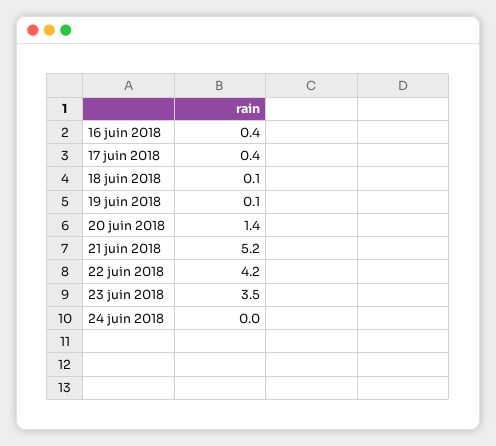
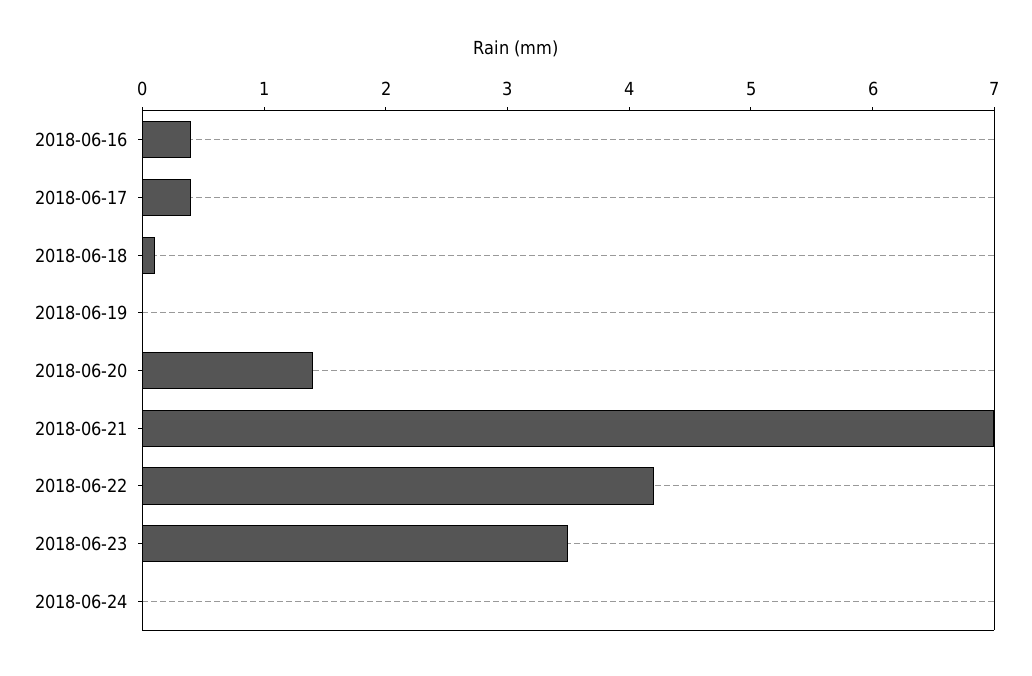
19 juin 2018: 0.1 -> 0
21 juin 2018: 5.2 -> 7

